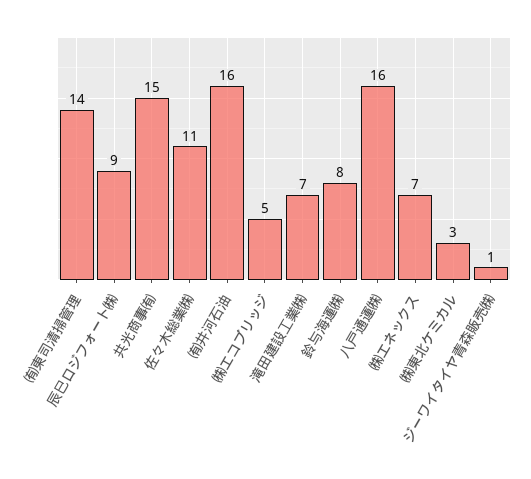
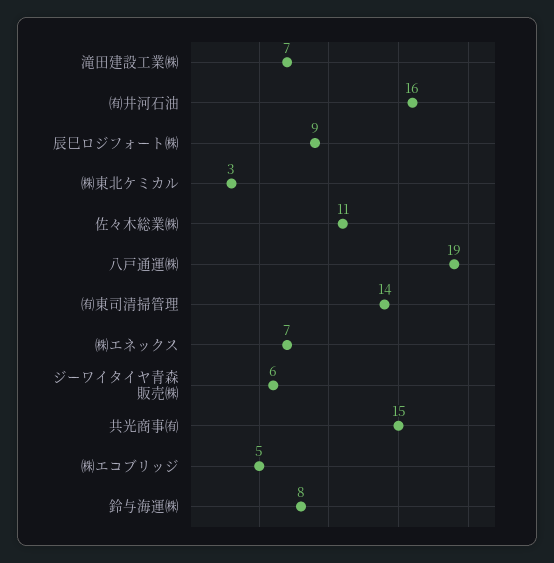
八戸通運㈱: 16 -> 19
ジーワイタイヤ青森販売㈱: 1 -> 6

